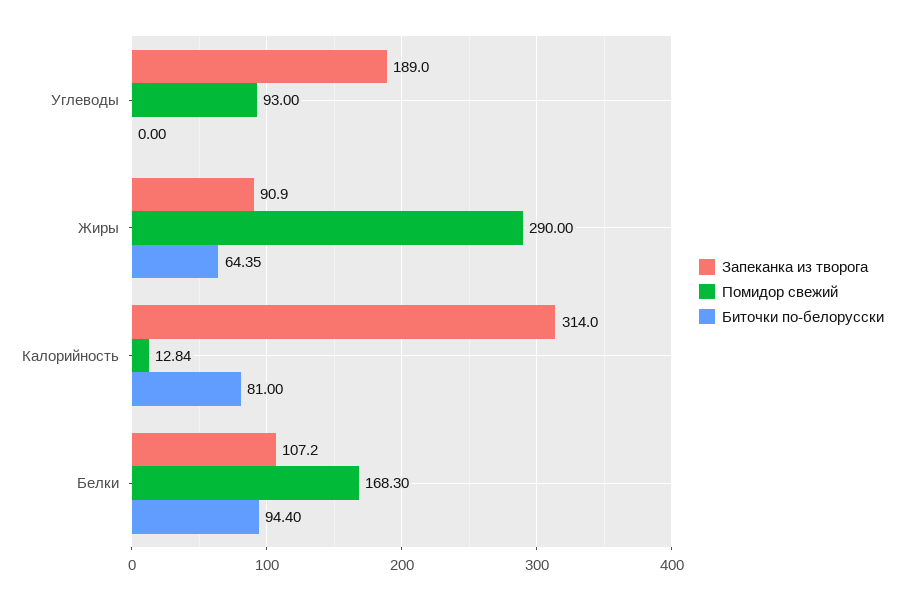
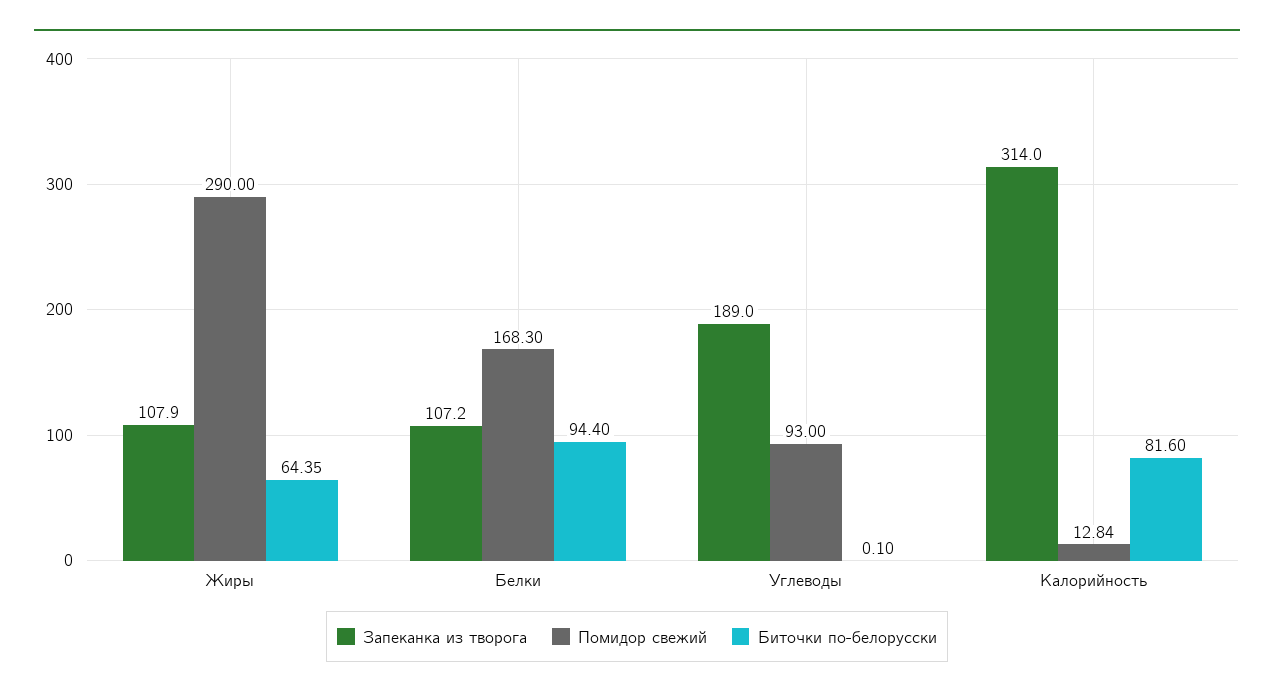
Биточки по-белорусски, Углеводы: 0 -> 0.1
Запеканка из творога, Жиры: 90.9 -> 107.9
Биточки по-белорусски, Калорийность: 81 -> 81.6

